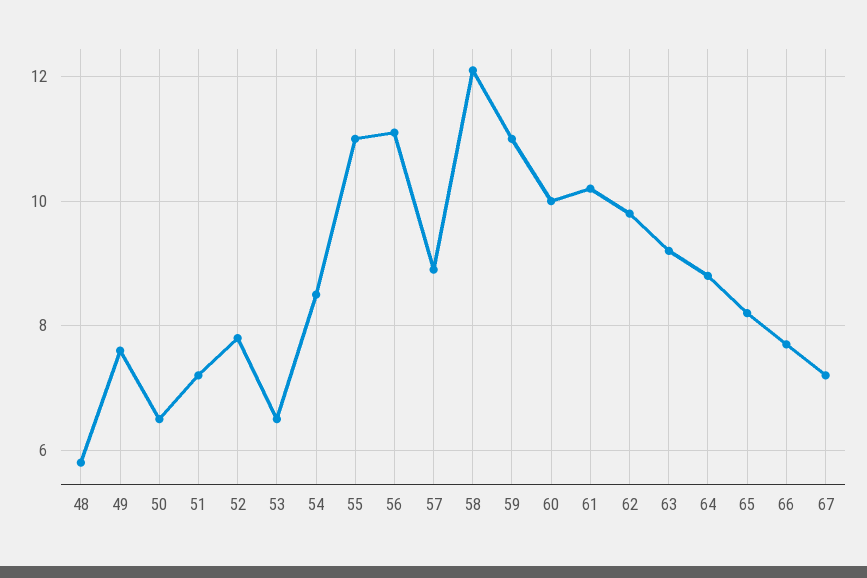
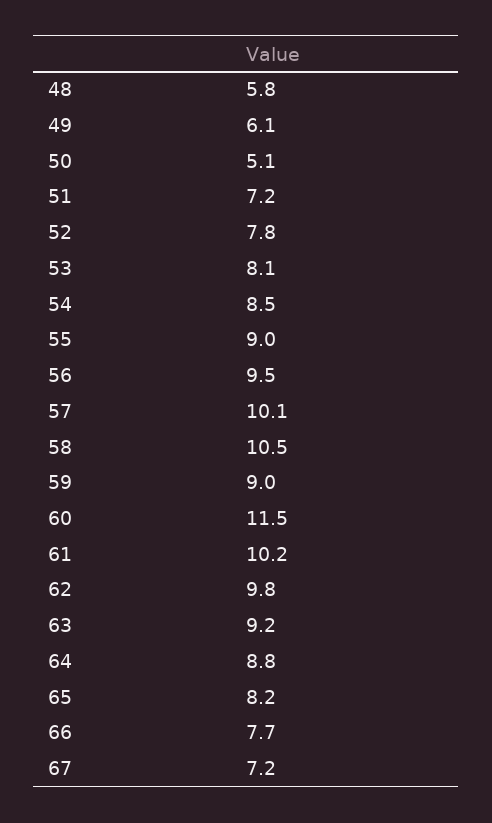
49: 7.5 -> 6.1
50: 6.5 -> 5.1
53: 6.5 -> 8.1
55: 11 -> 9
56: 11 -> 9.5
57: 9 -> 10.1
58: 12 -> 10.5
59: 11 -> 9
60: 10 -> 11.5

